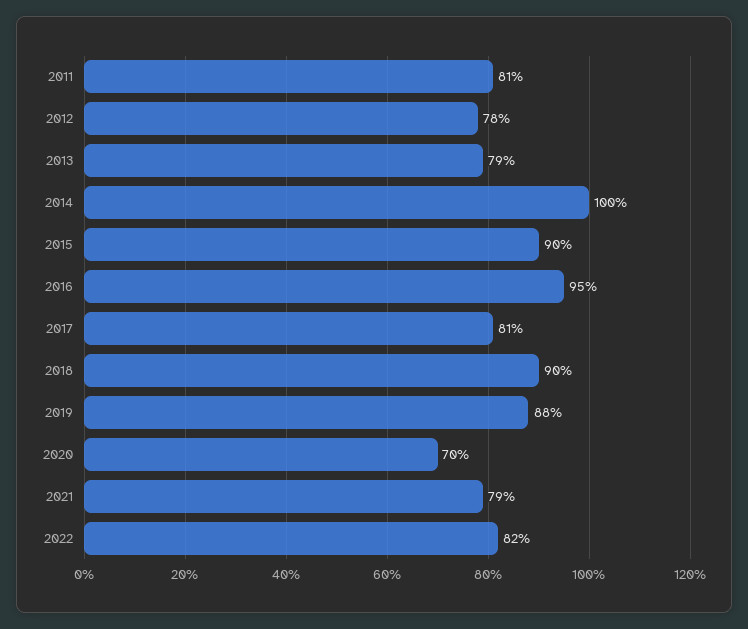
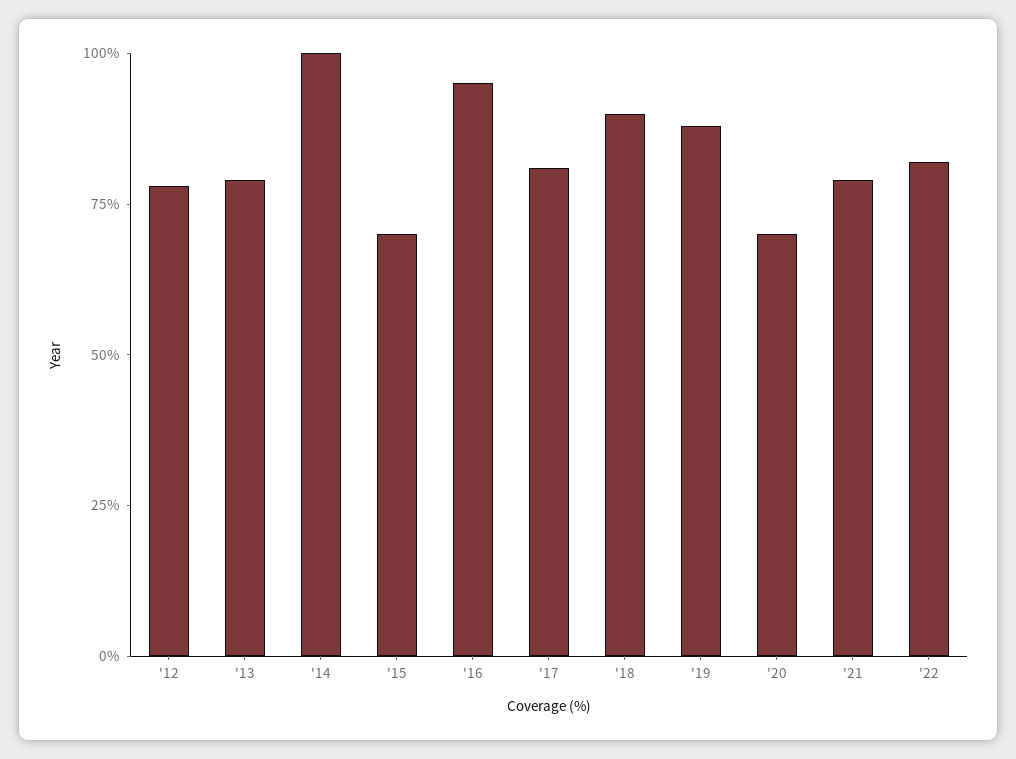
2011: 81 -> none
2015: 90 -> 70

